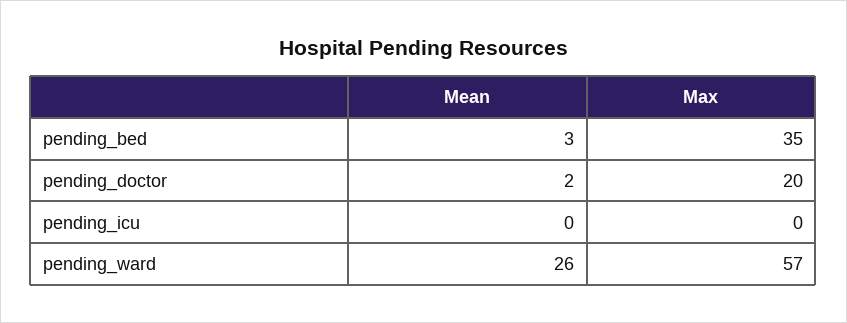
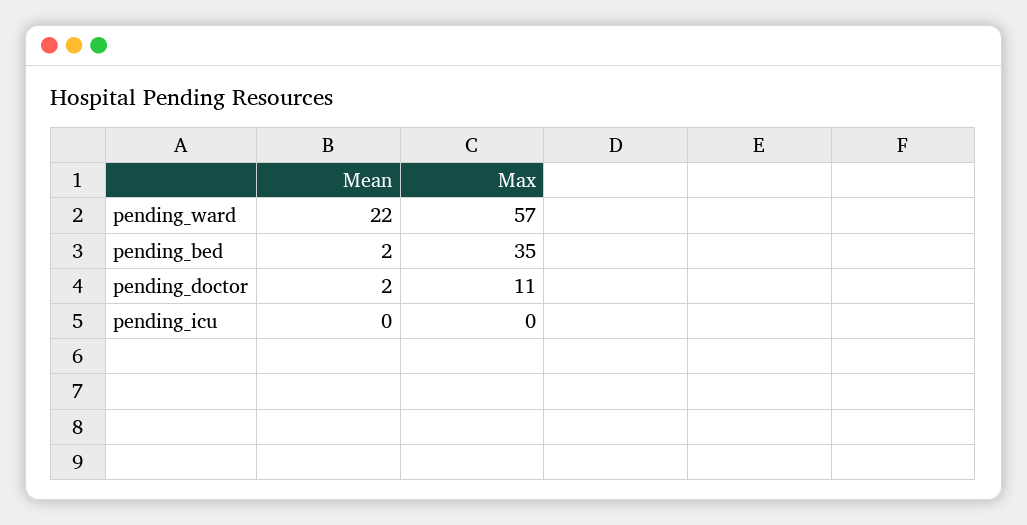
Mean, pending_bed: 3 -> 2
Max, pending_doctor: 20 -> 11
Mean, pending_ward: 26 -> 22

